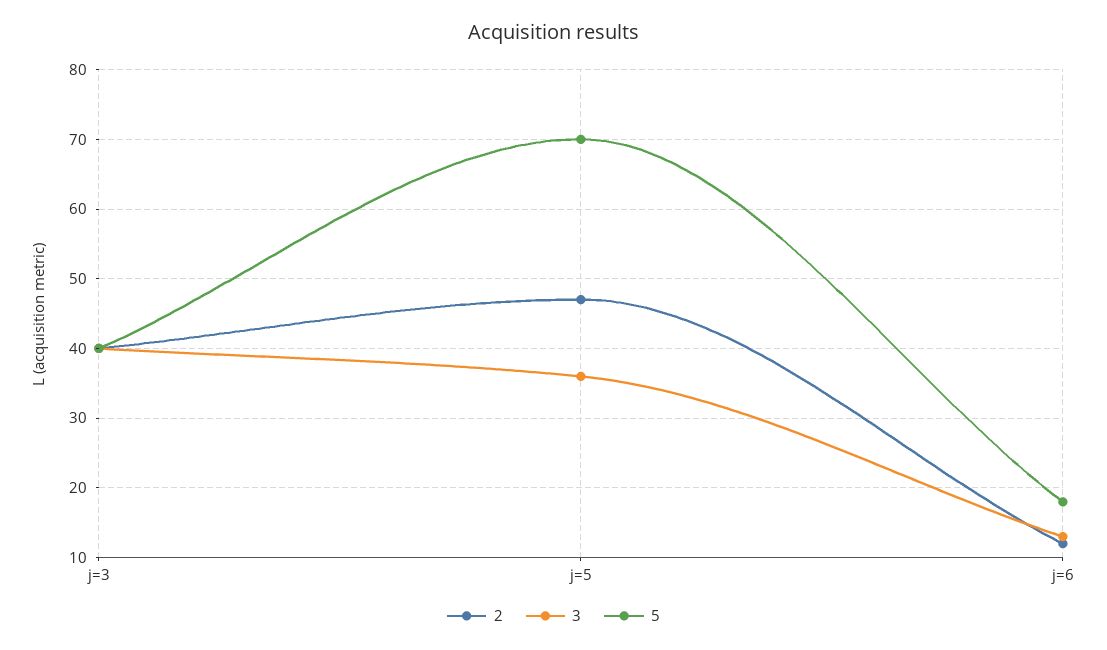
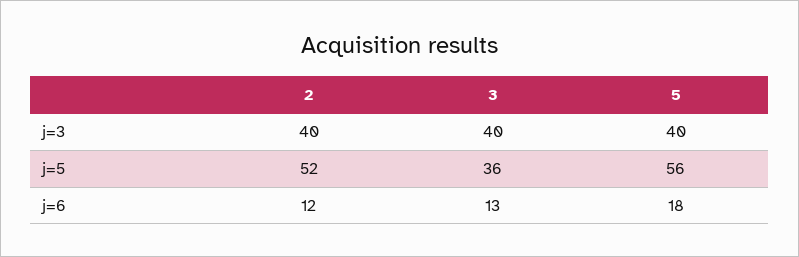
2, j=5: 47 -> 52
5, j=5: 70 -> 56

